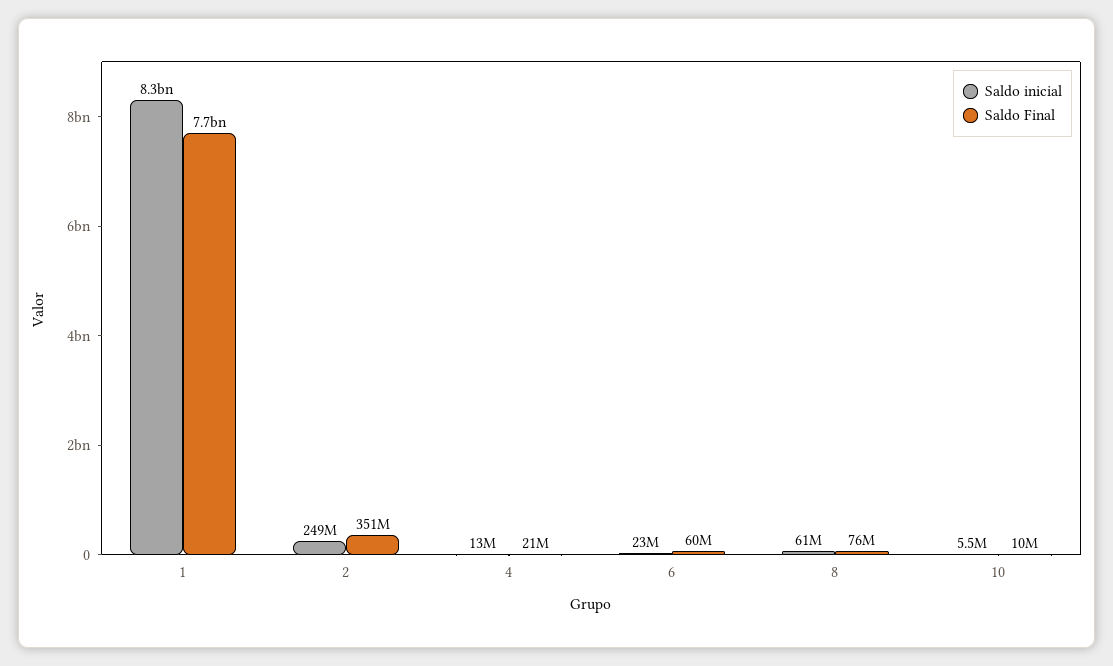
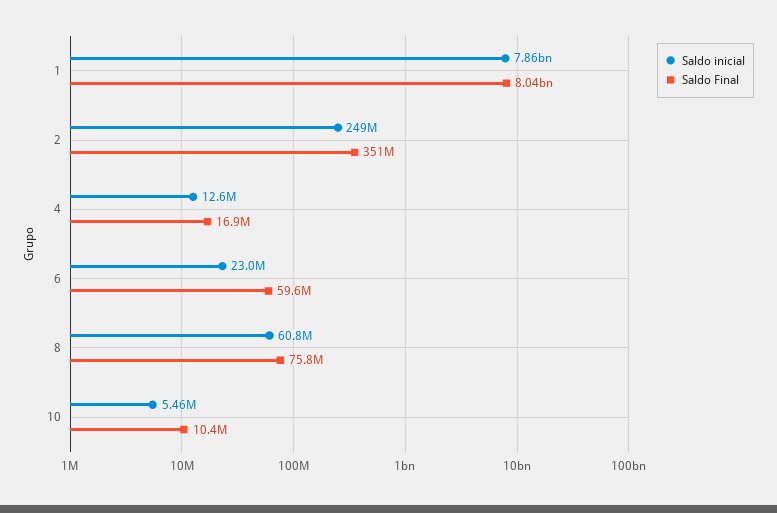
Saldo inicial, 1: 8300000000 -> 7860000000
Saldo Final, 1: 7700000000 -> 8040000000
Saldo Final, 4: 21000000 -> 16900000

